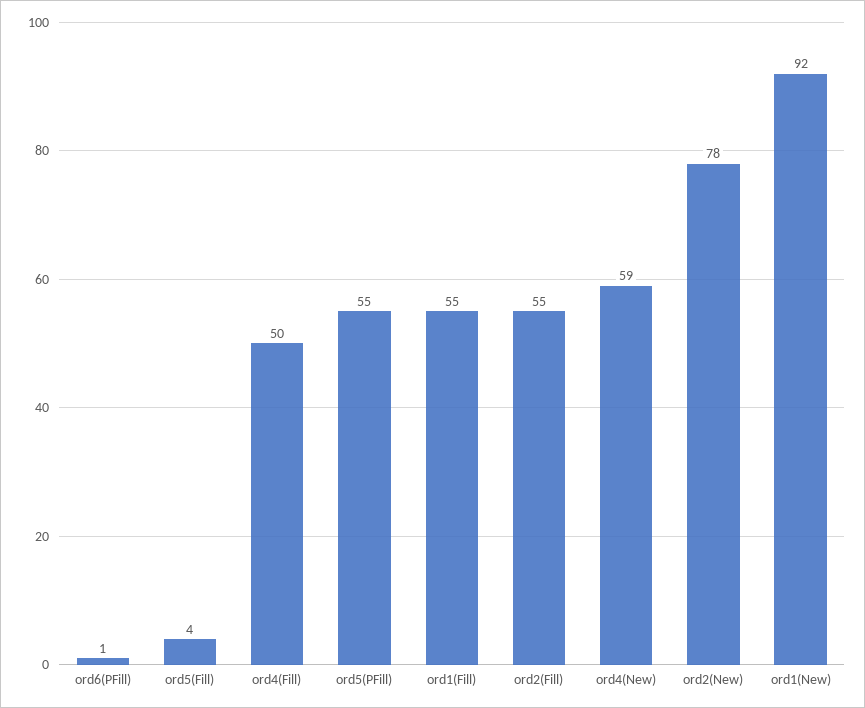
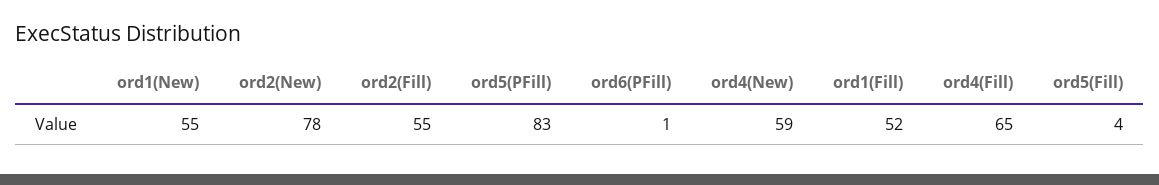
ord4(Fill): 50 -> 65
ord5(PFill): 55 -> 83
ord1(Fill): 55 -> 52
ord1(New): 92 -> 55

